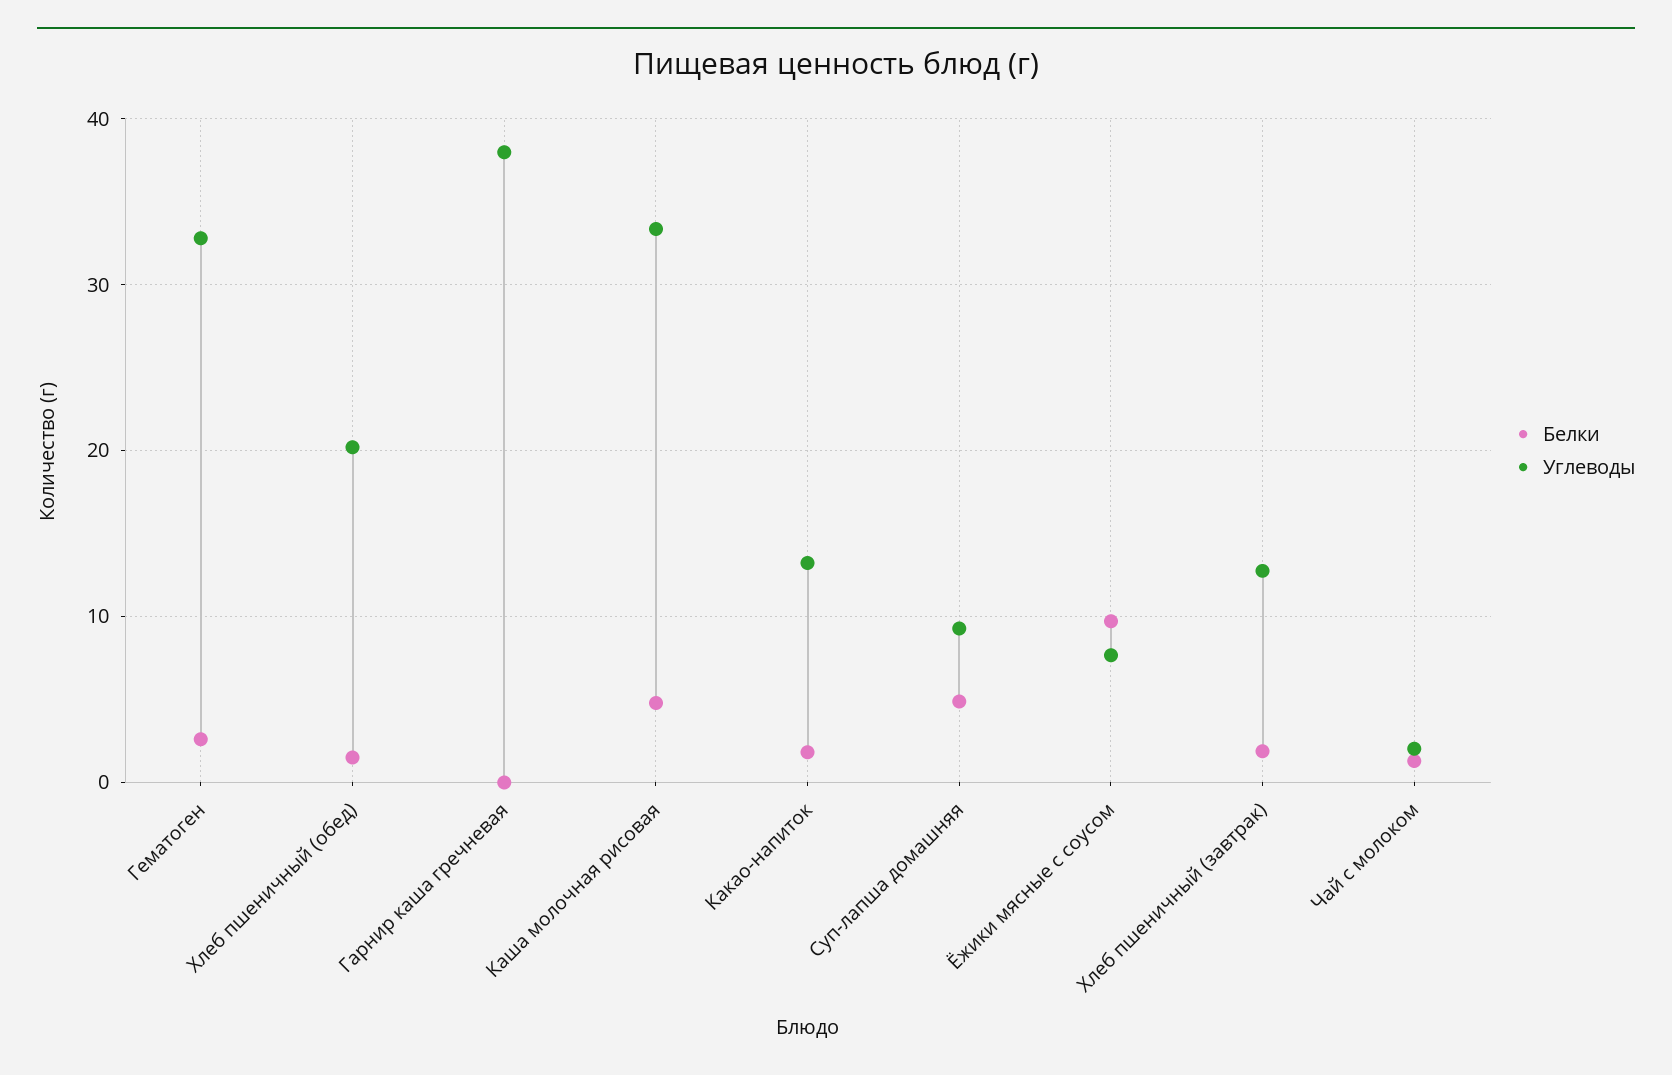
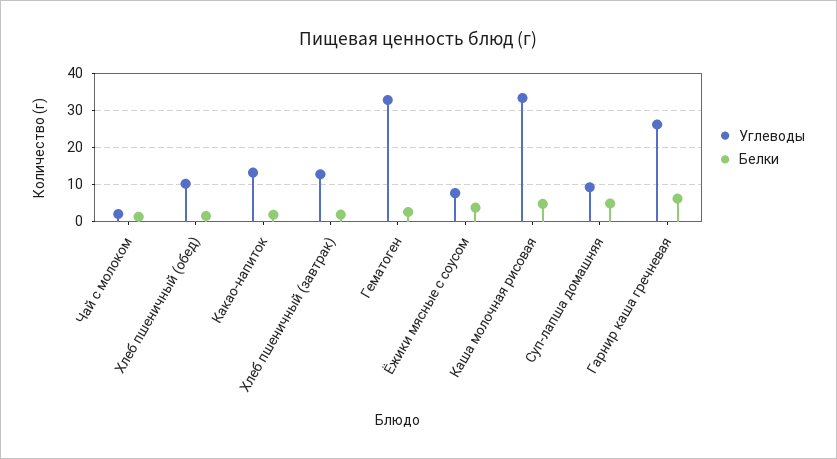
Углеводы, Хлеб пшеничный (обед): 20 -> 10
Белки, Гарнир каша гречневая: 0 -> 6
Углеводы, Гарнир каша гречневая: 38 -> 26
Белки, Ёжики мясные с соусом: 10 -> 4

